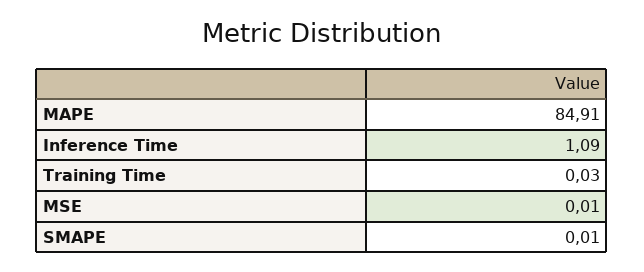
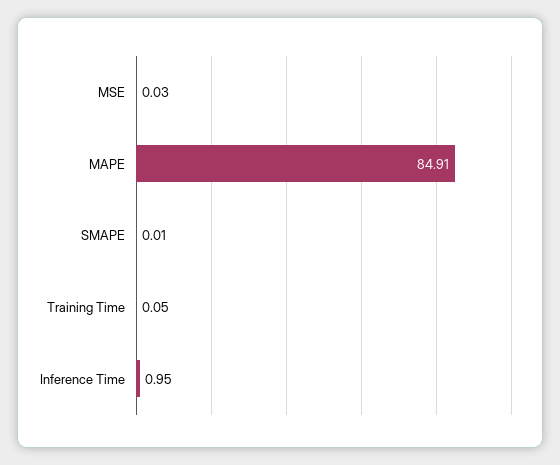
Inference Time: 1.09 -> 0.95
Training Time: 0.03 -> 0.05
MSE: 0.01 -> 0.03

